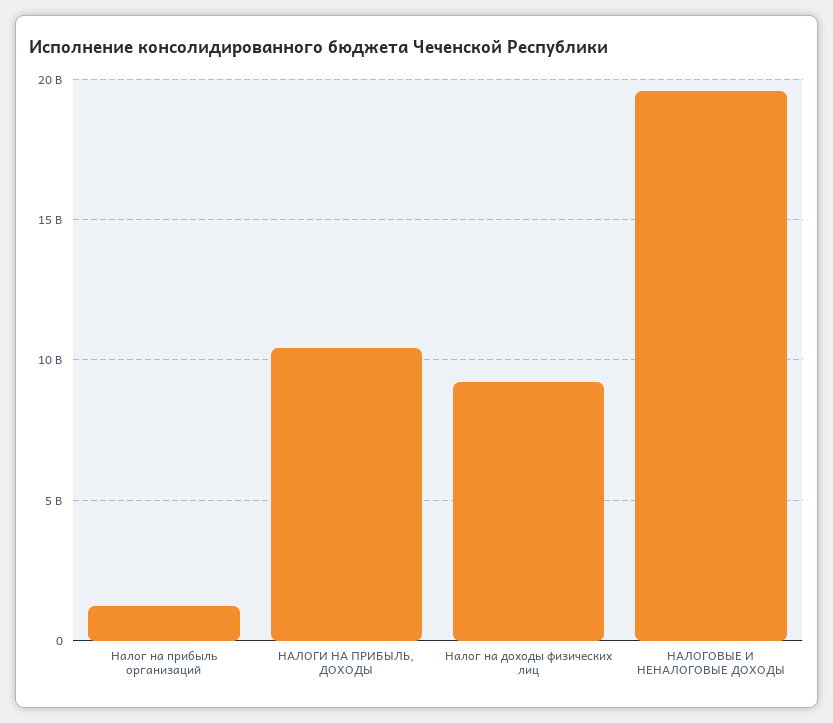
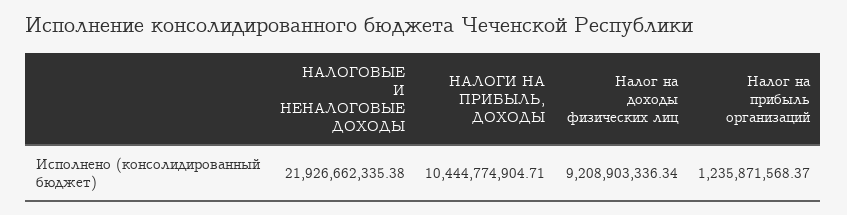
НАЛОГОВЫЕ И НЕНАЛОГОВЫЕ ДОХОДЫ: 19500000000 -> 21926662335.38

